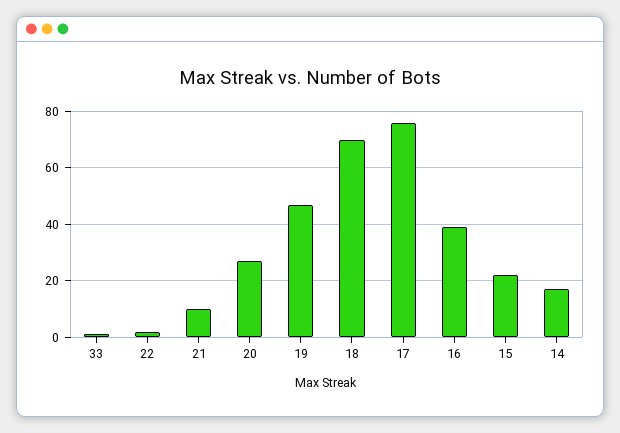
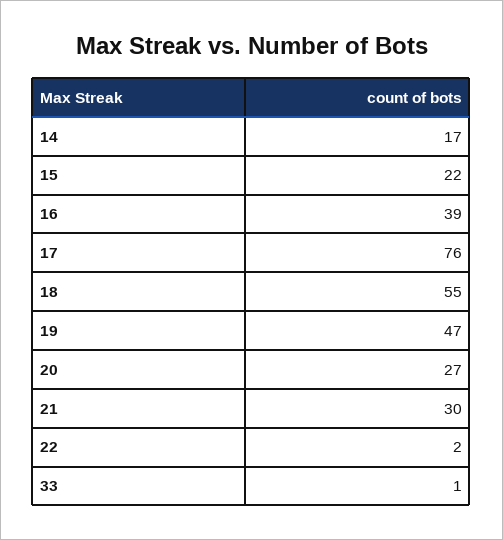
21: 10 -> 30
18: 70 -> 55

